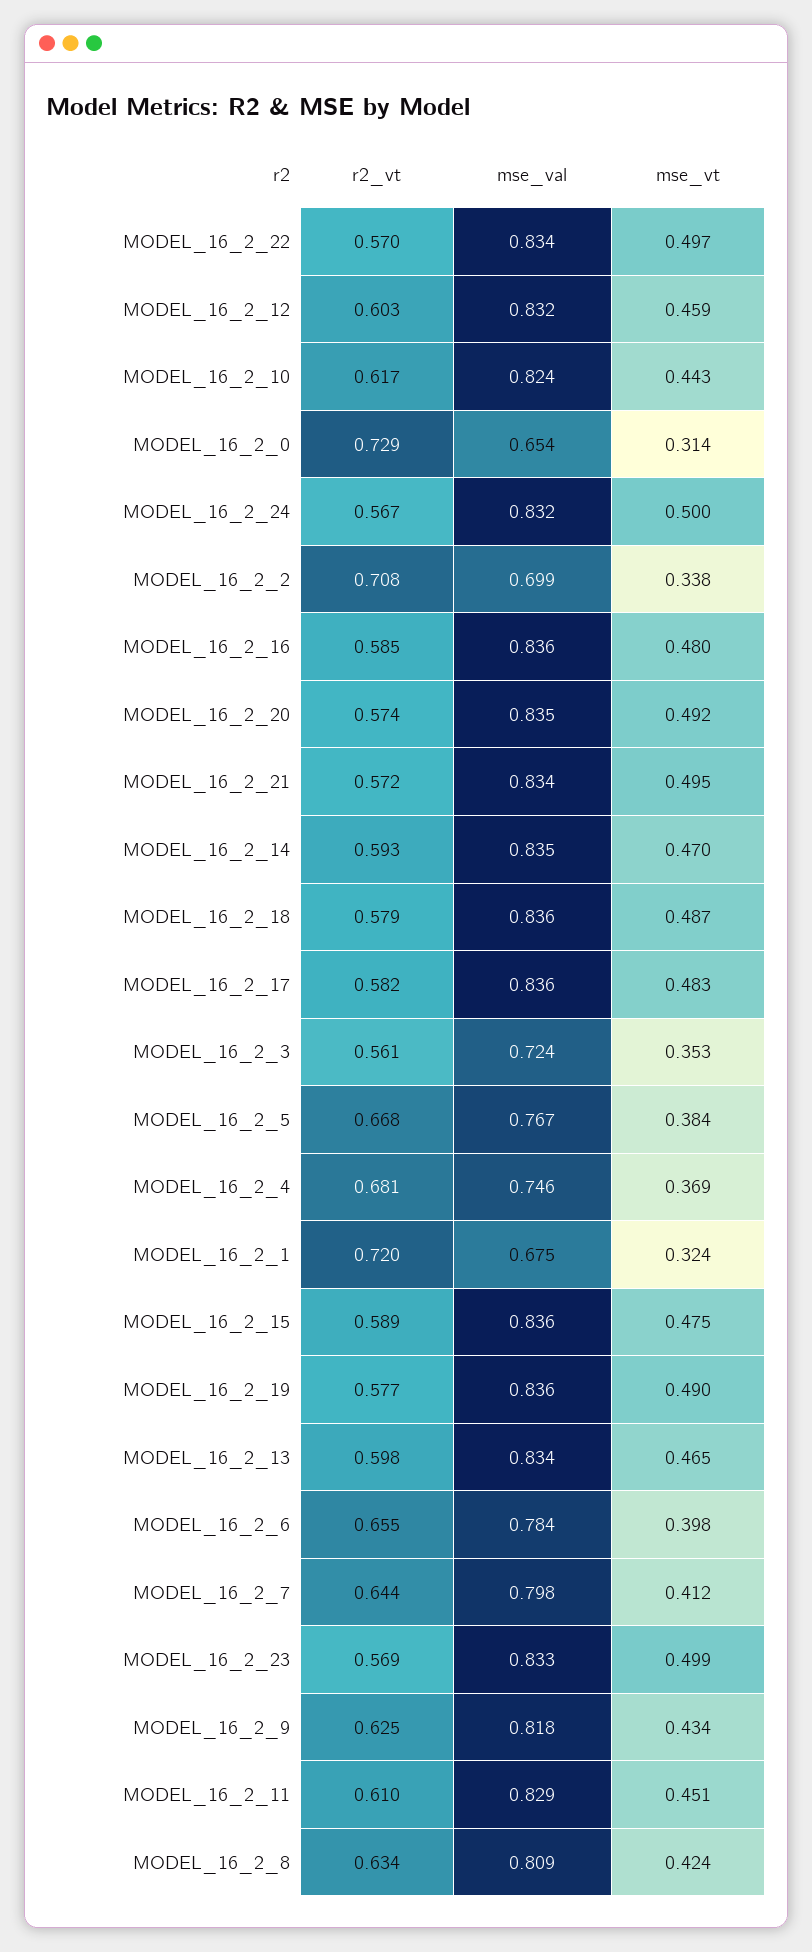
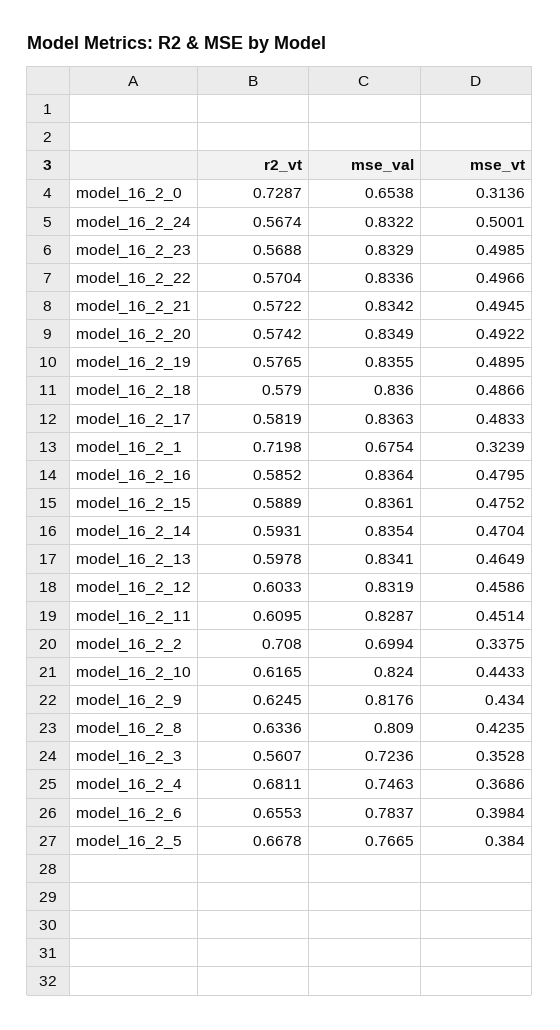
r2_vt, MODEL_16_2_7: 0.644 -> none
mse_val, MODEL_16_2_7: 0.798 -> none
mse_vt, MODEL_16_2_7: 0.412 -> none

